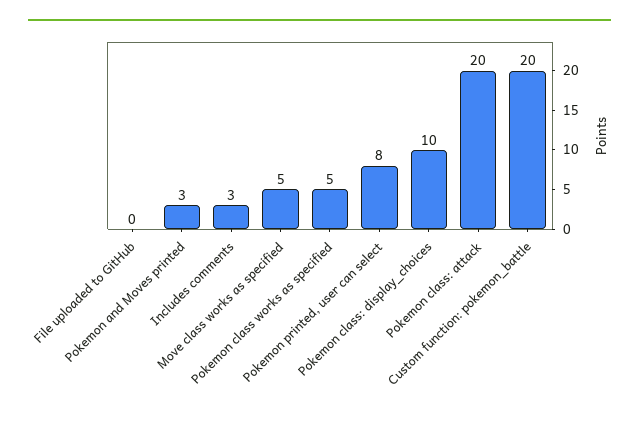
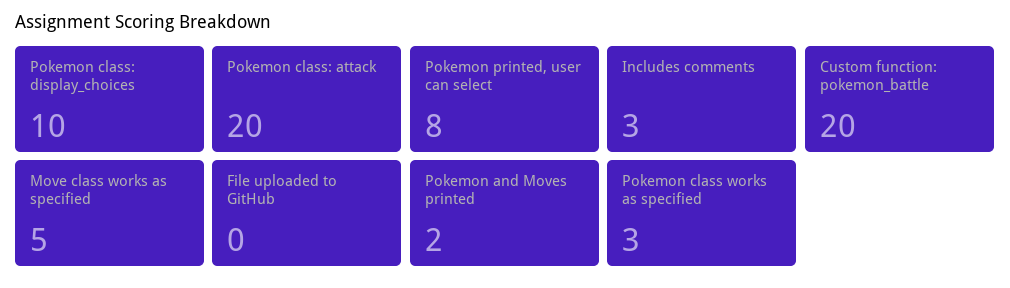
Pokemon and Moves printed: 3 -> 2
Pokemon class works as specified: 5 -> 3

